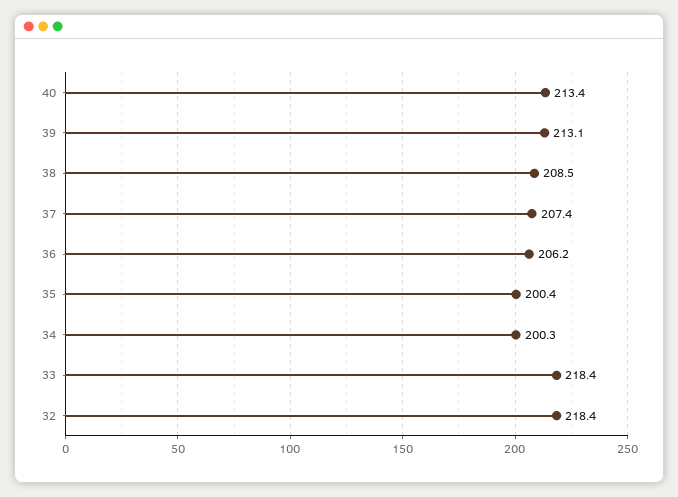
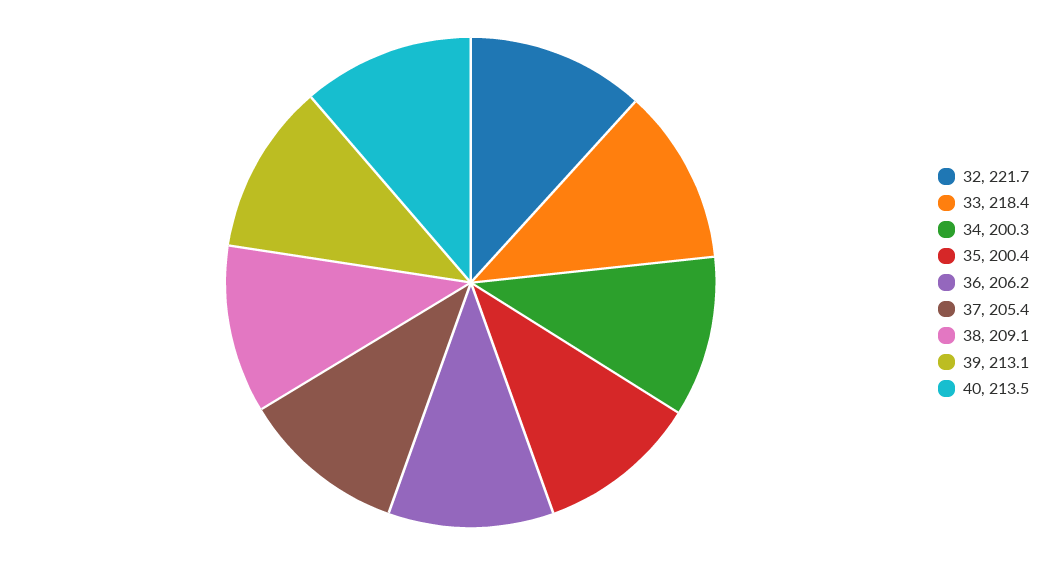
40: 213.4 -> 213.5
38: 208.5 -> 209.1
37: 207.4 -> 205.4
32: 218.4 -> 221.7

